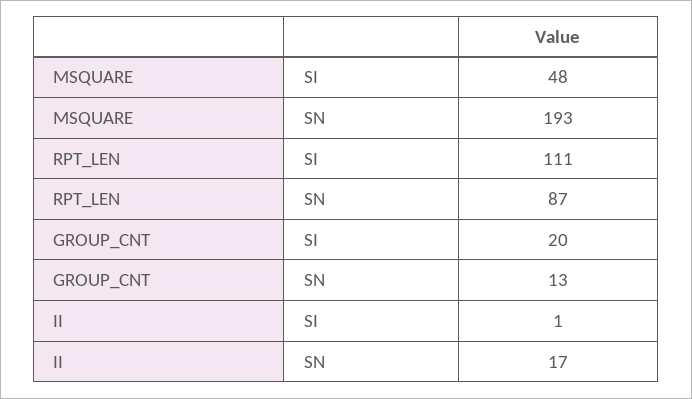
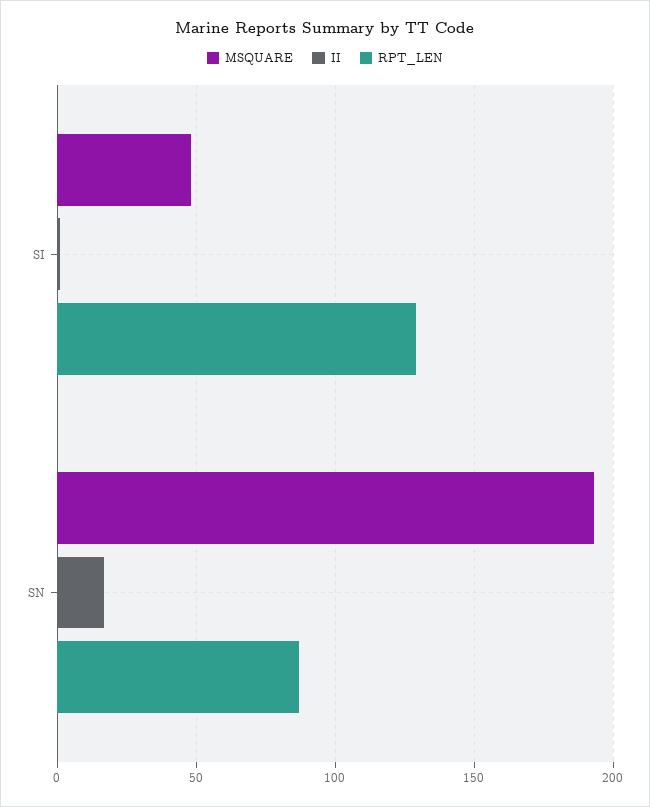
RPT_LEN, SI: 111 -> 130
GROUP_CNT, SI: 20 -> none
GROUP_CNT, SN: 13 -> none

